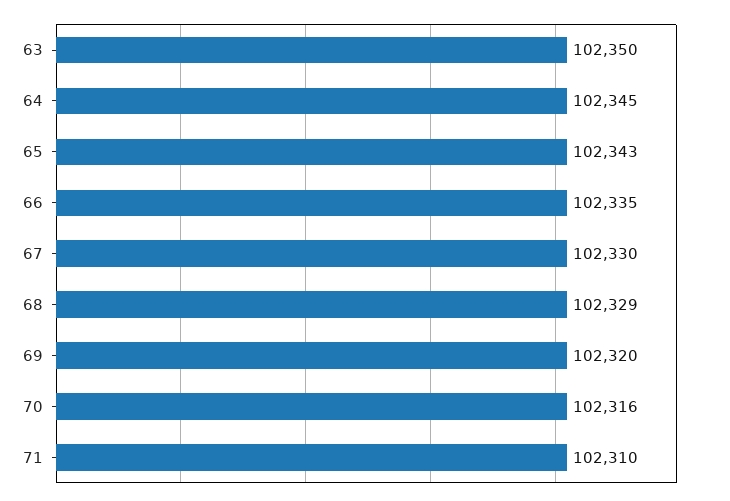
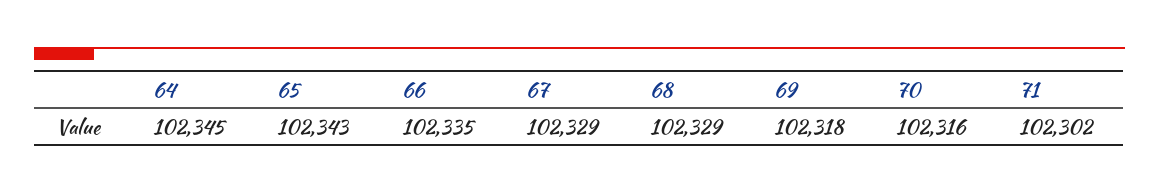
63: 102350 -> none
67: 102330 -> 102329
69: 102320 -> 102318
71: 102310 -> 102302

